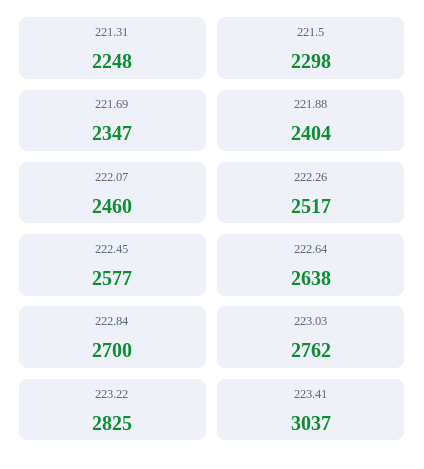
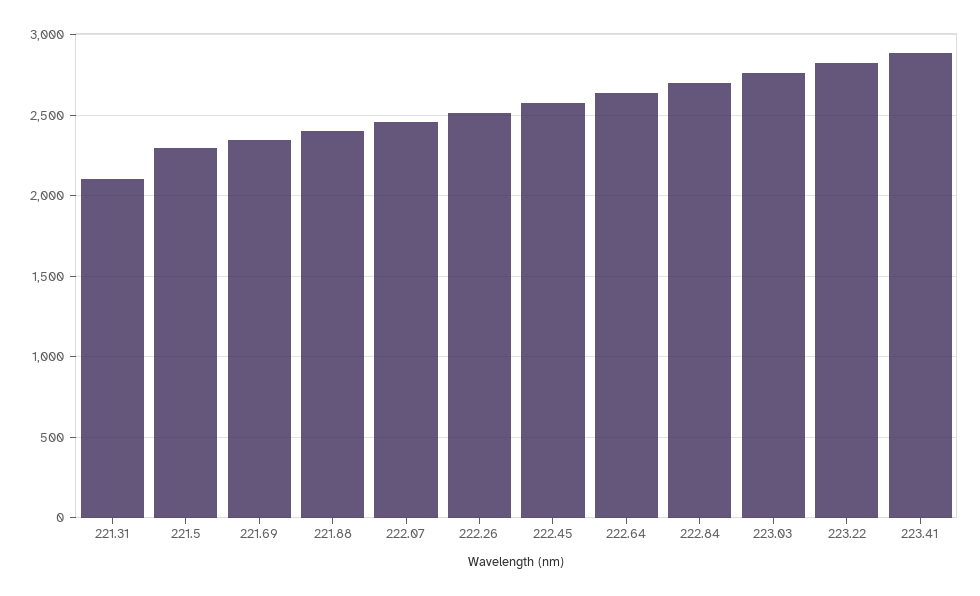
221.31: 2248 -> 2100
223.41: 3037 -> 2900

